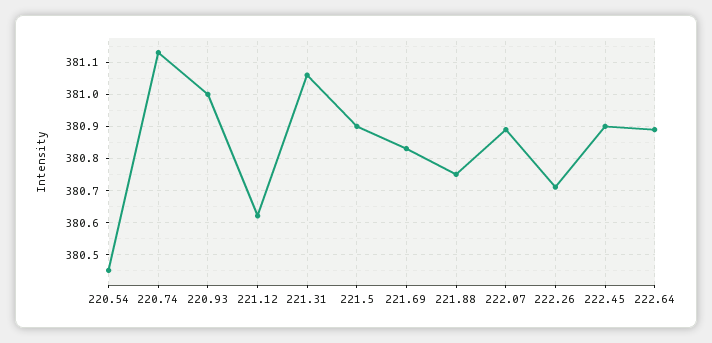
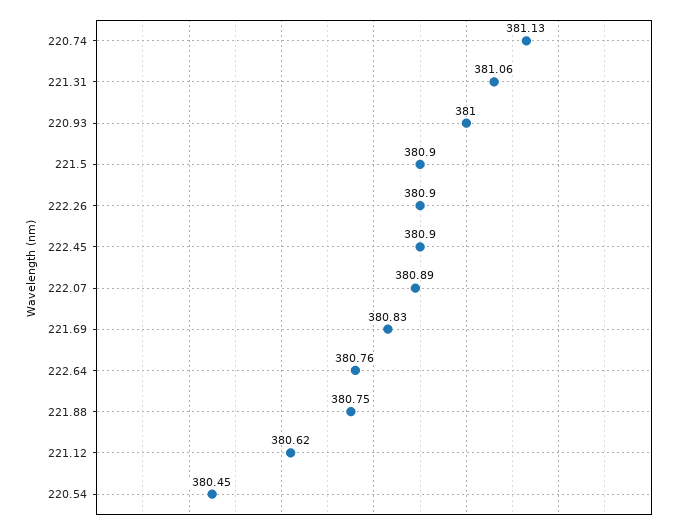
222.26: 380.7 -> 380.9
222.64: 380.9 -> 380.76

